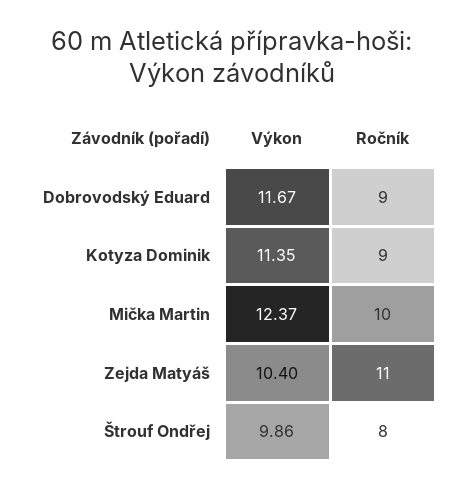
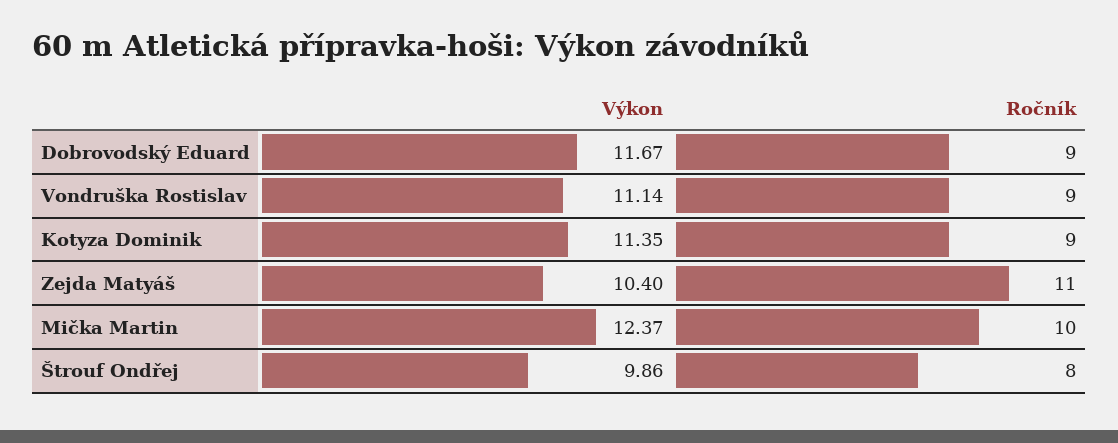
Výkon, Vondruška Rostislav: none -> 11.14
Ročník, Vondruška Rostislav: none -> 9

